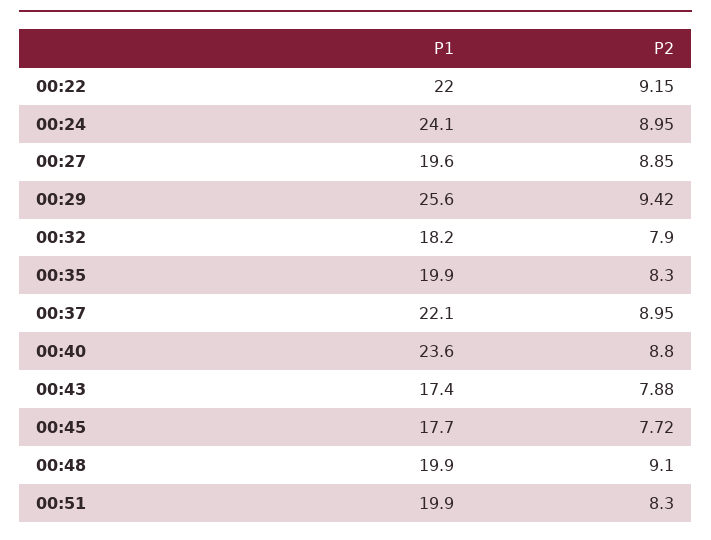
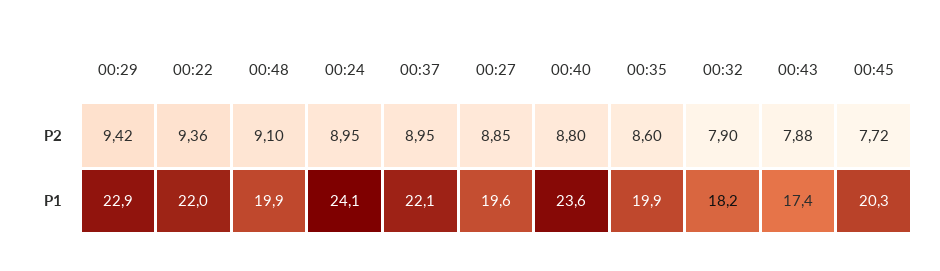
P2, 00:22: 9.15 -> 9.36
P1, 00:29: 25.6 -> 22.9
P2, 00:35: 8.3 -> 8.6
P1, 00:45: 17.7 -> 20.3
P1, 00:51: 19.9 -> none
P2, 00:51: 8.3 -> none

